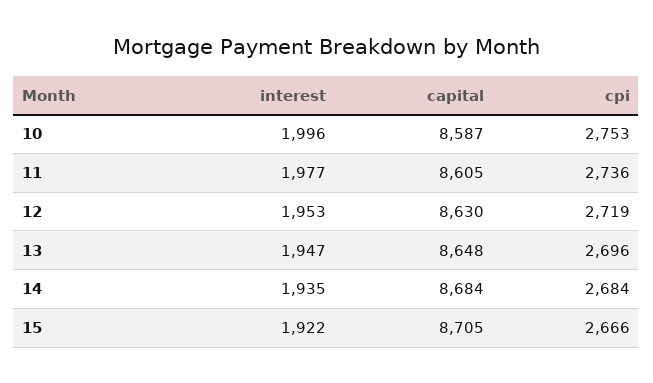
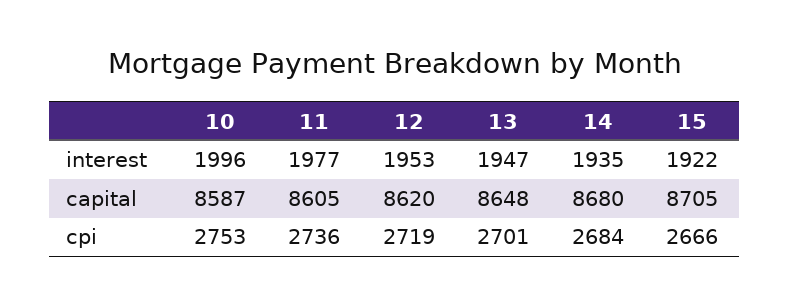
capital, 12: 8630 -> 8620
cpi, 13: 2696 -> 2701
capital, 14: 8684 -> 8680

